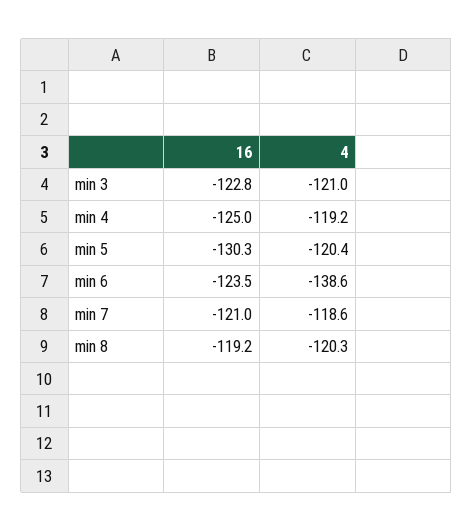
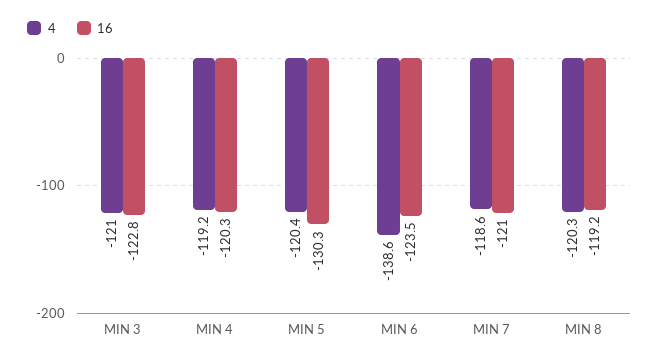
16, min 4: -125 -> -120.3

